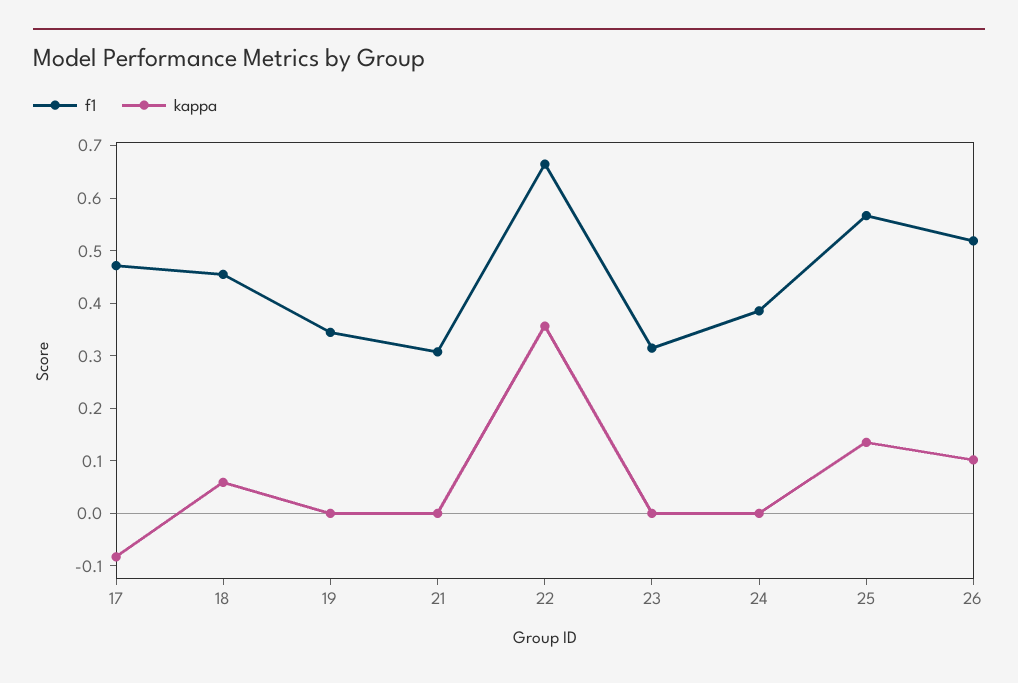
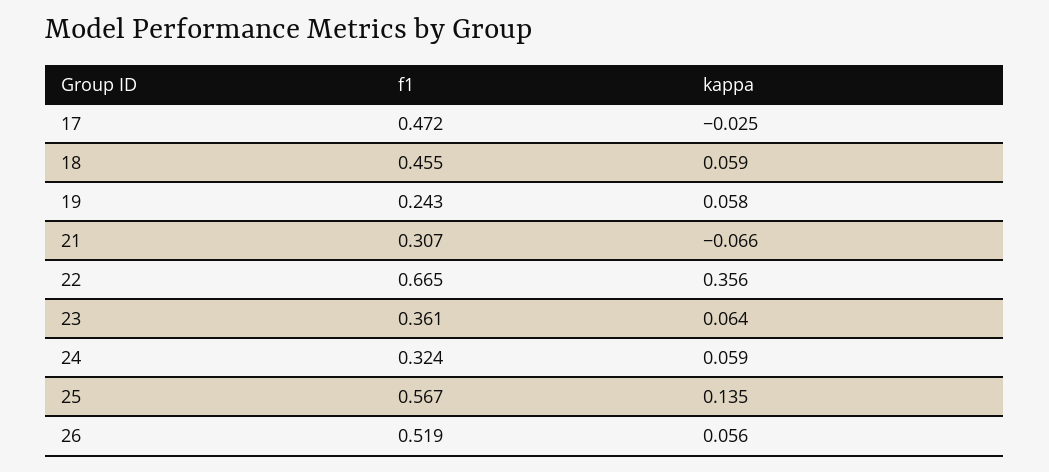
kappa, 17: -0.08 -> -0.025
f1, 19: 0.34 -> 0.243
kappa, 19: 0 -> 0.058
kappa, 21: 0 -> -0.066
f1, 23: 0.32 -> 0.361
kappa, 23: 0 -> 0.064
f1, 24: 0.38 -> 0.324
kappa, 24: 0 -> 0.059
kappa, 26: 0.1 -> 0.056

